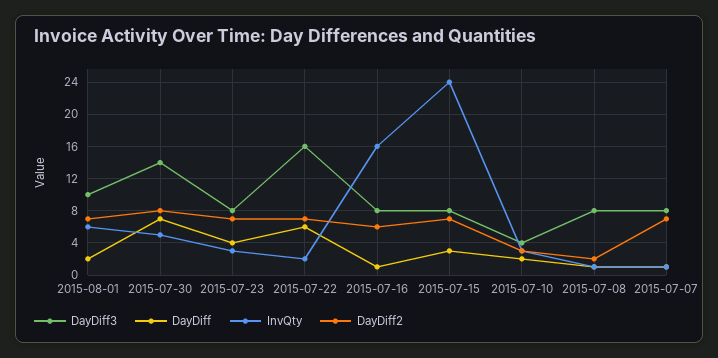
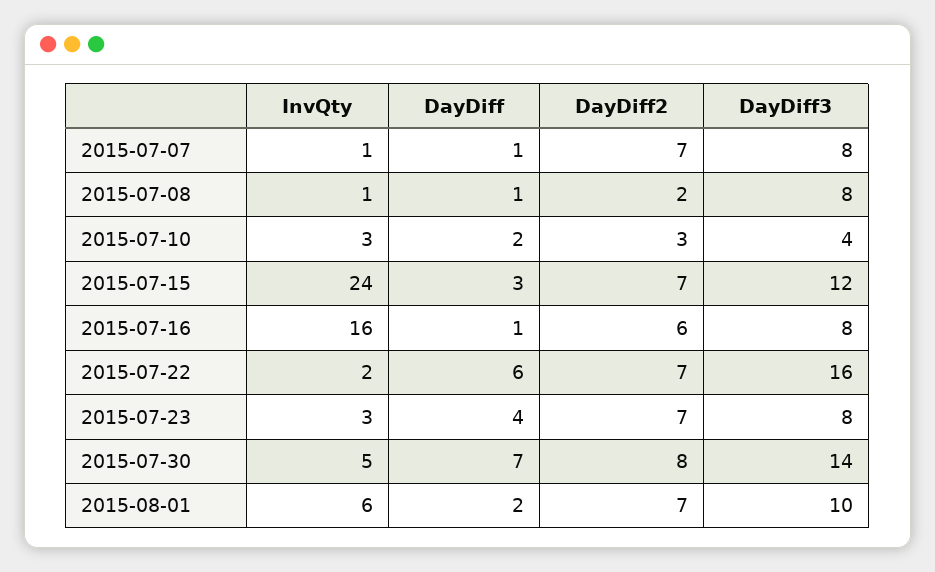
DayDiff3, 2015-07-15: 8 -> 12

